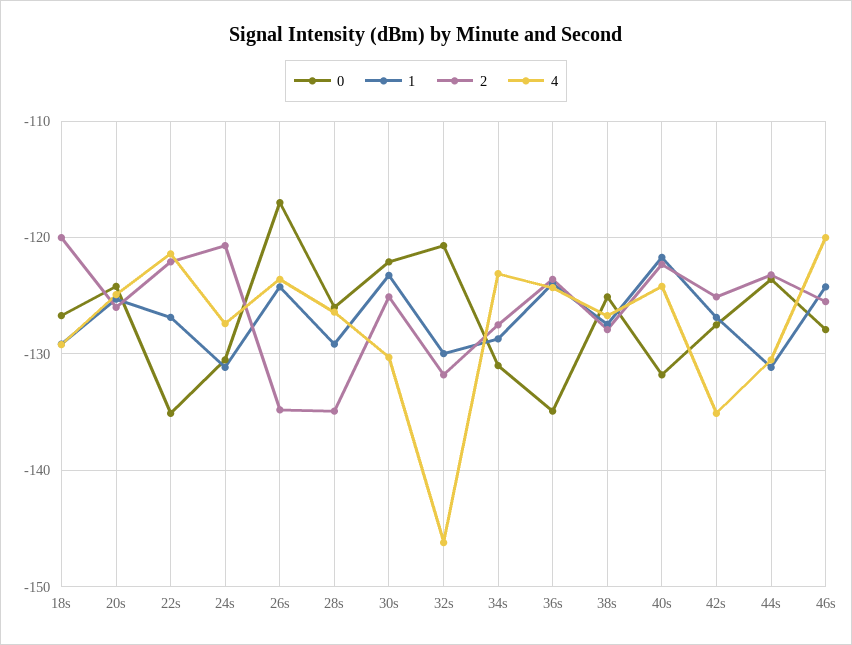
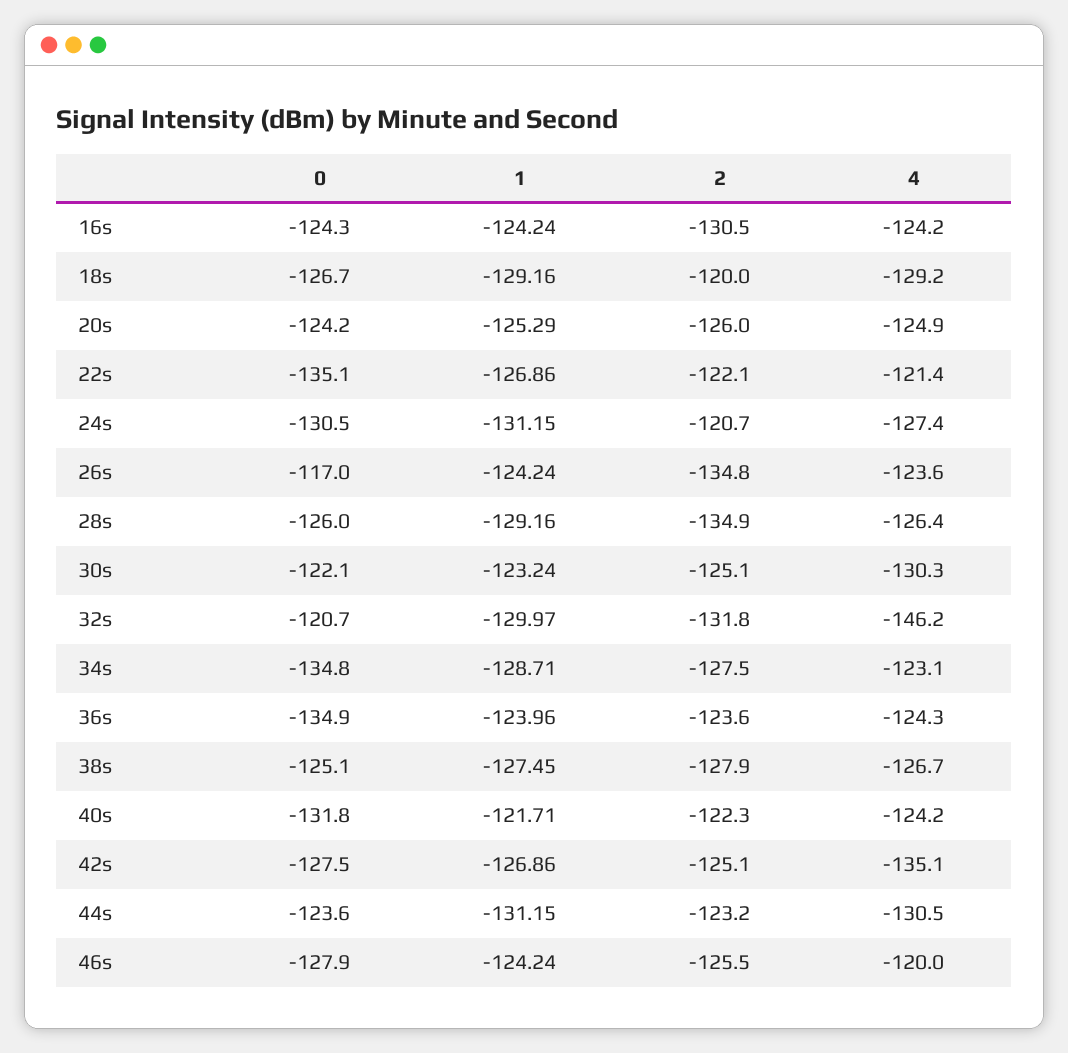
0, 34s: -131 -> -134.8
0, 16s: none -> -124.3
1, 16s: none -> -124.24
2, 16s: none -> -130.5
4, 16s: none -> -124.2

